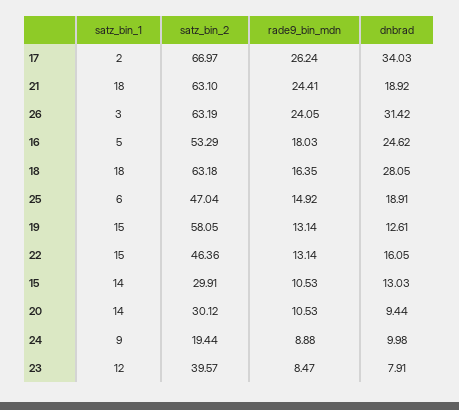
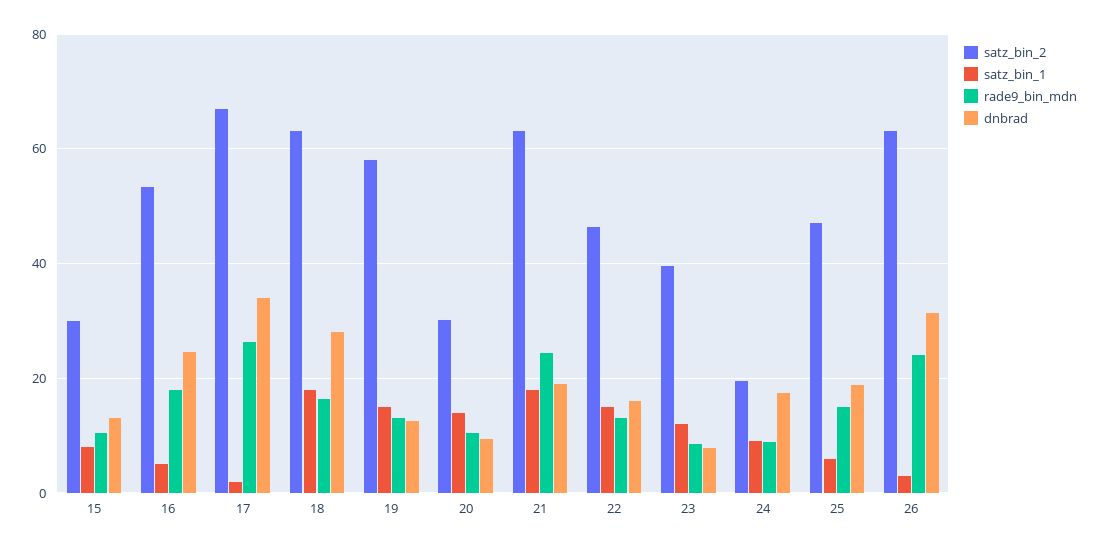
satz_bin_1, 15: 14 -> 8
dnbrad, 24: 9.98 -> 18

